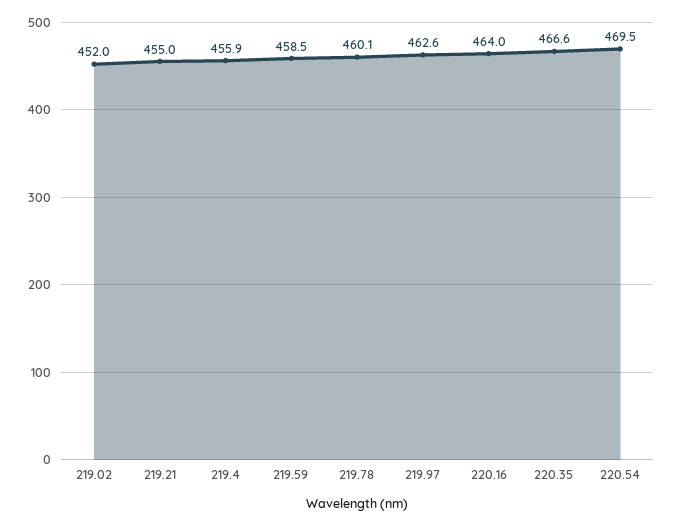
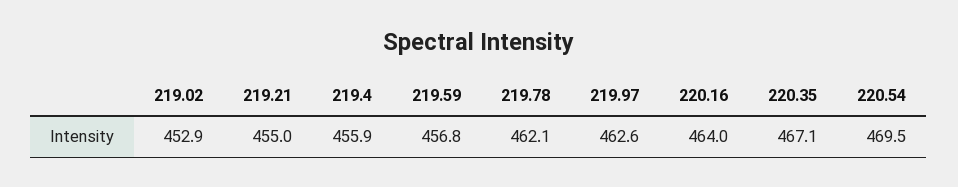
219.02: 452 -> 452.9
219.59: 458.5 -> 456.8
219.78: 460.1 -> 462.1
220.35: 466.6 -> 467.1

